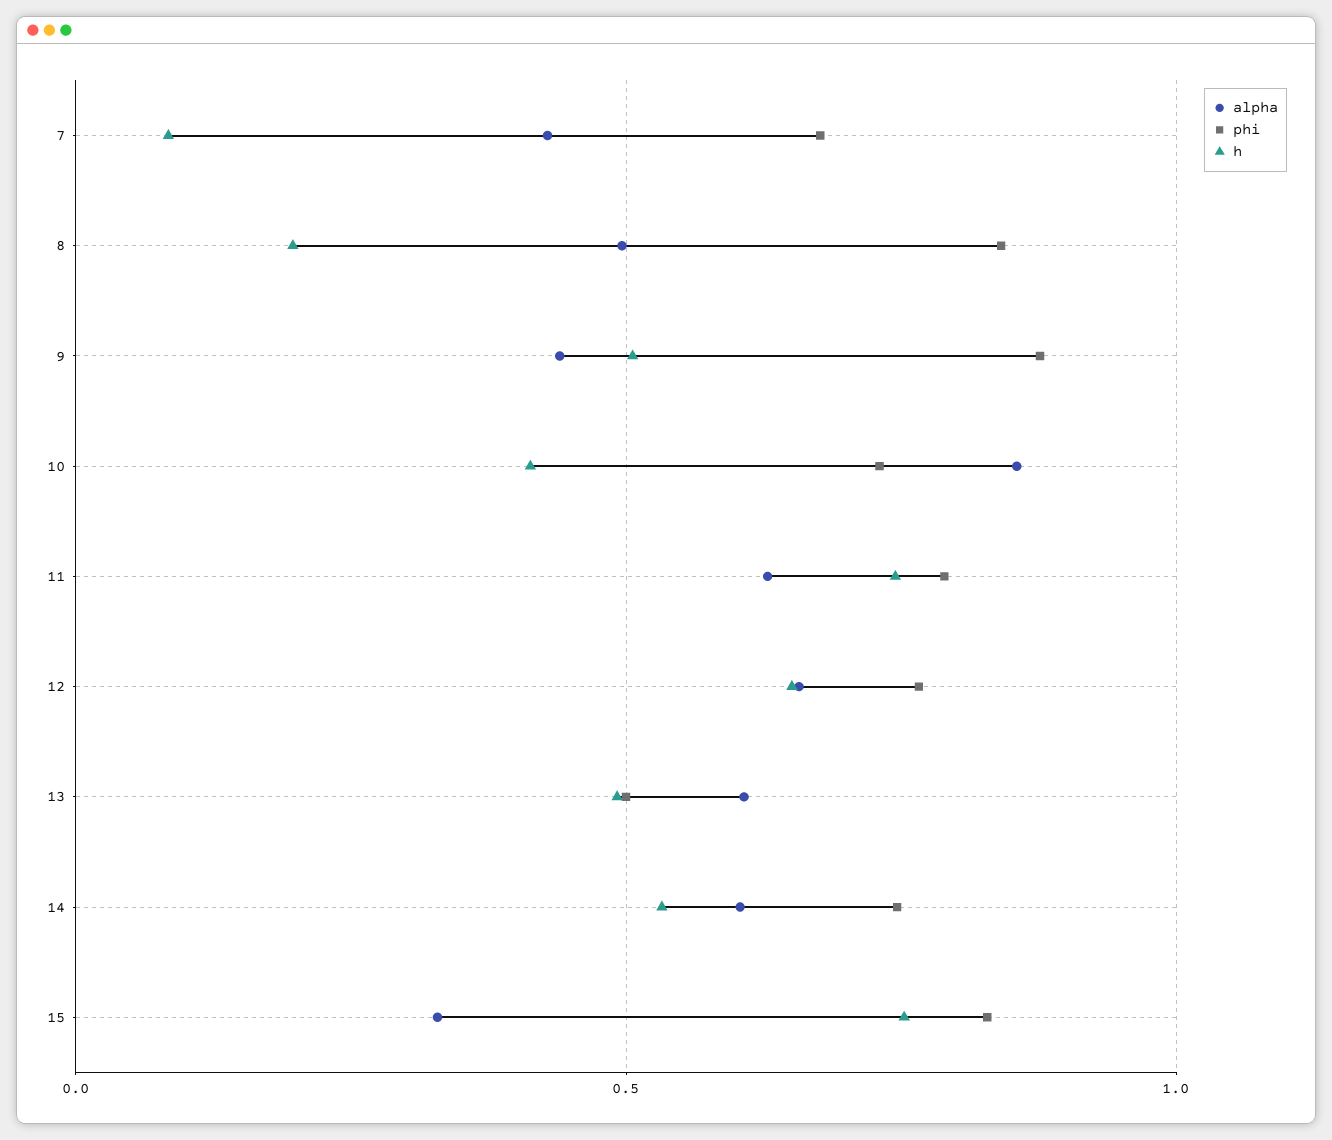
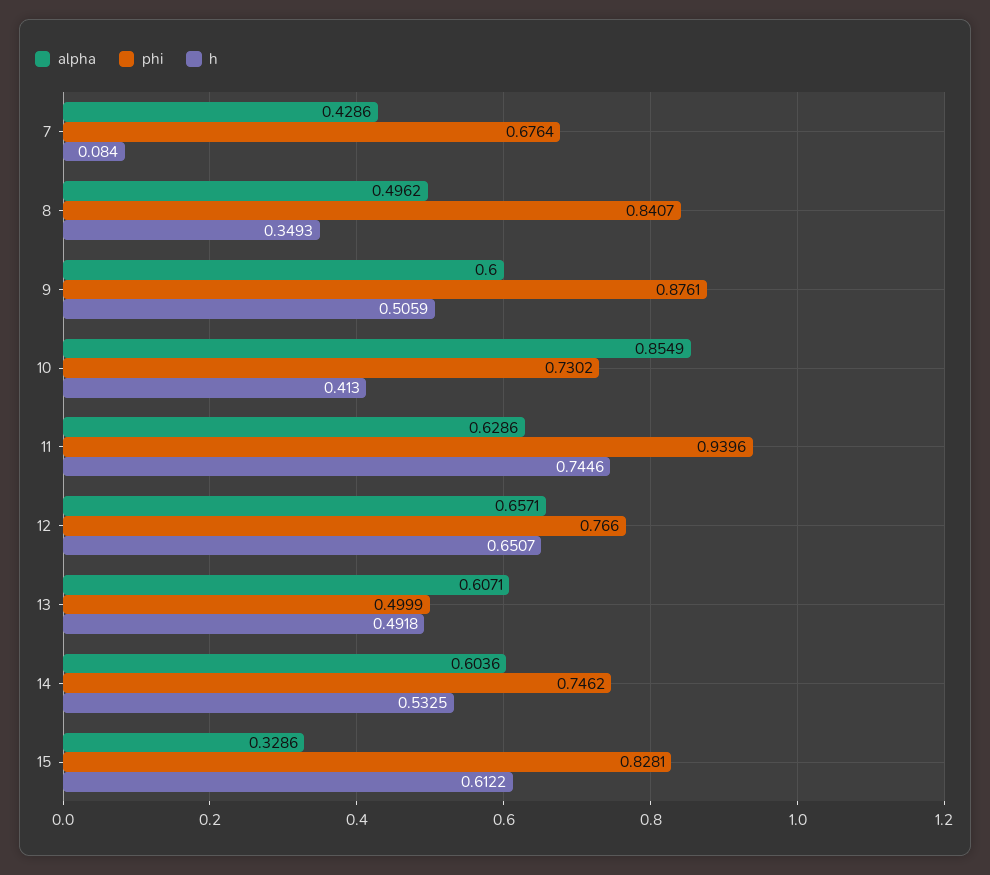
h, 8: 0.2 -> 0.3493
alpha, 9: 0.45 -> 0.6
phi, 11: 0.8 -> 0.9396
h, 15: 0.75 -> 0.6122

